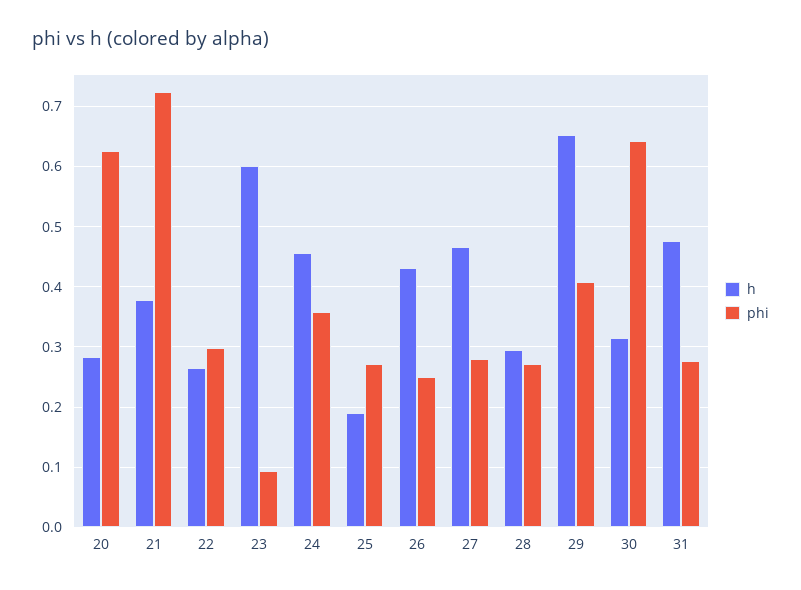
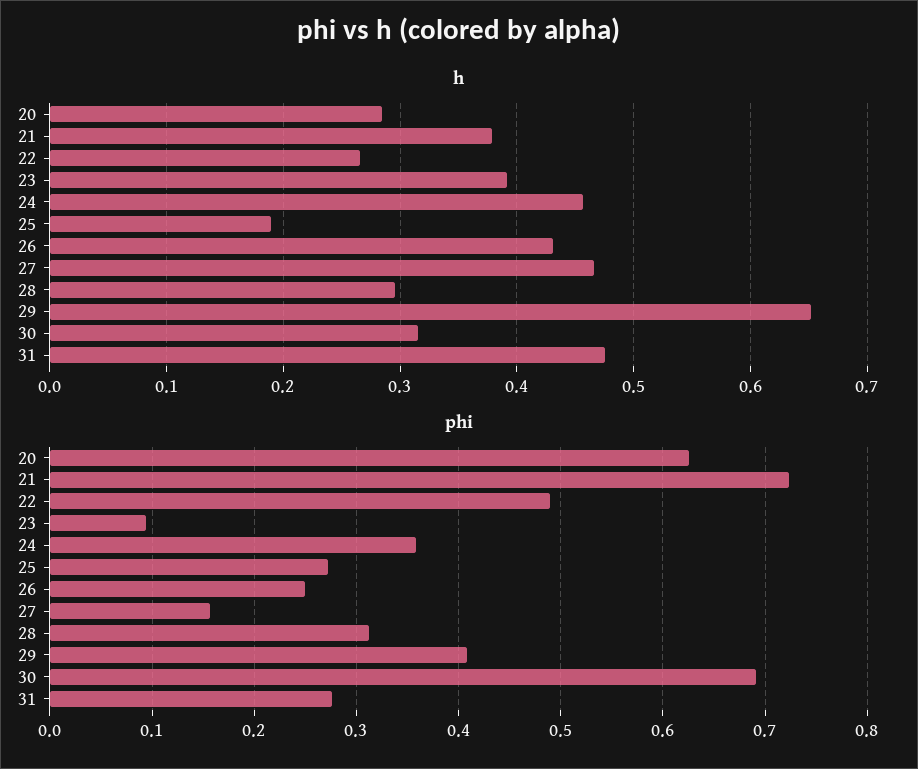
phi, 22: 0.3 -> 0.49
h, 23: 0.6 -> 0.39
phi, 27: 0.28 -> 0.16
phi, 28: 0.27 -> 0.31
phi, 30: 0.64 -> 0.69

